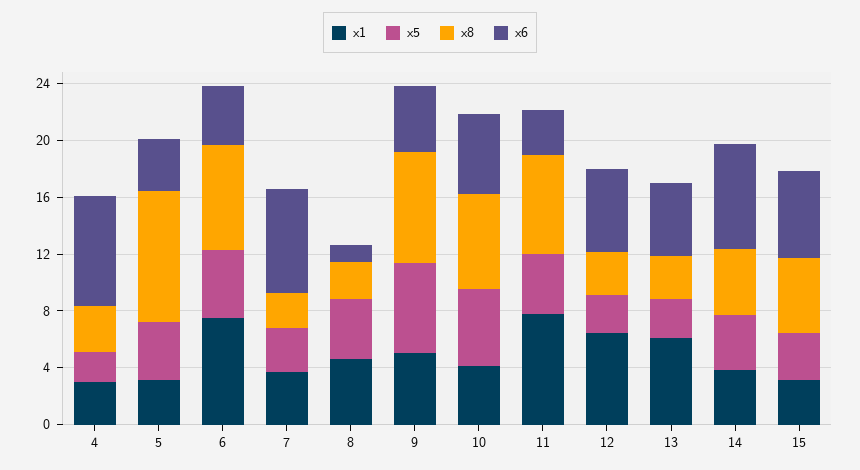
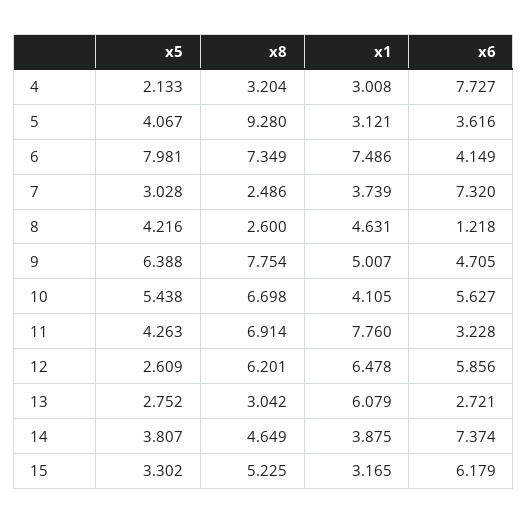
x5, 6: 5 -> 7.981
x8, 12: 3 -> 6.201
x6, 13: 5 -> 2.721

